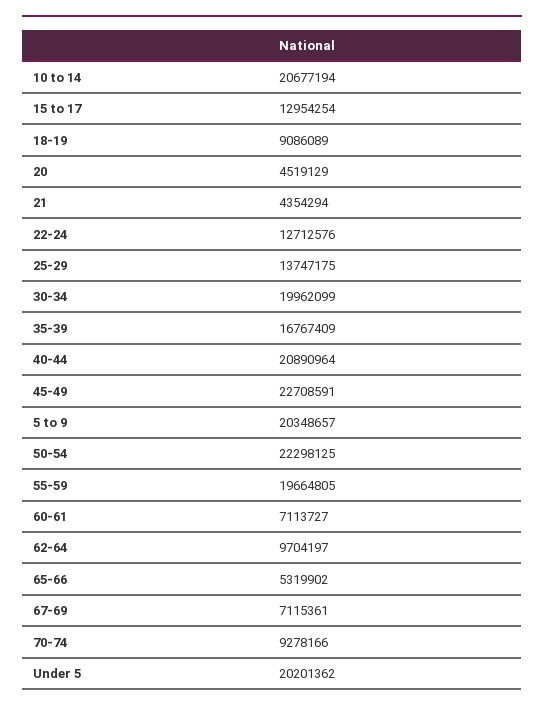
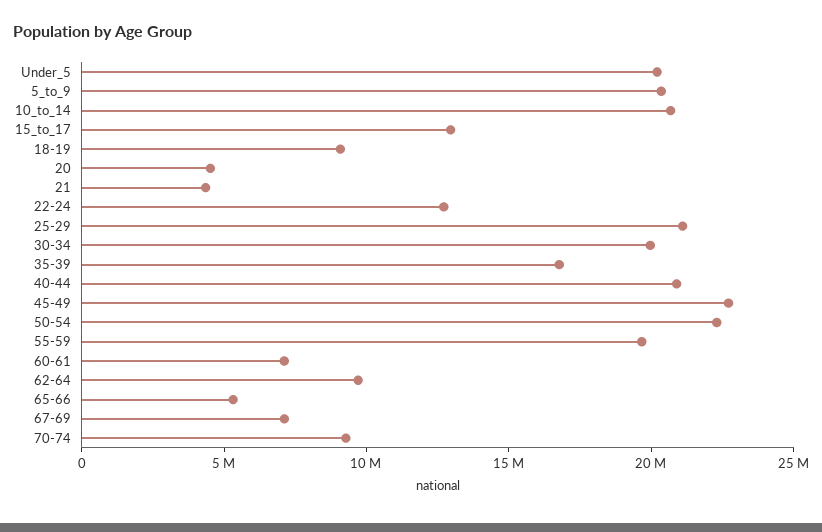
25-29: 13747175 -> 21000000

